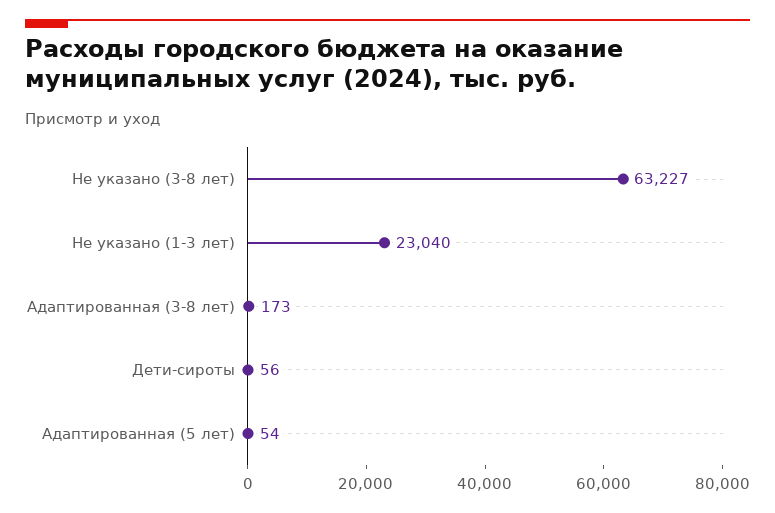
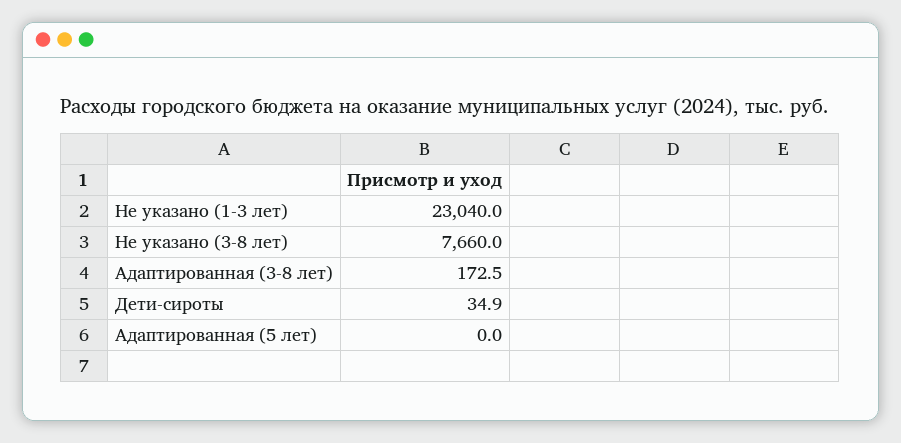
Не указано (3-8 лет): 63227 -> 7660
Дети-сироты: 56 -> 34.9
Адаптированная (5 лет): 54 -> 0

